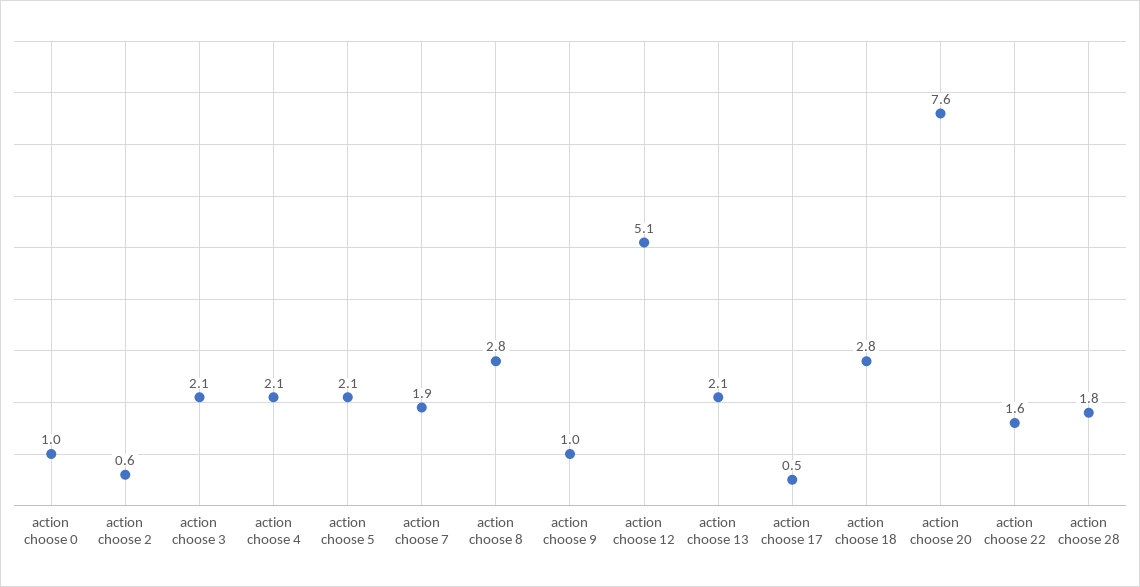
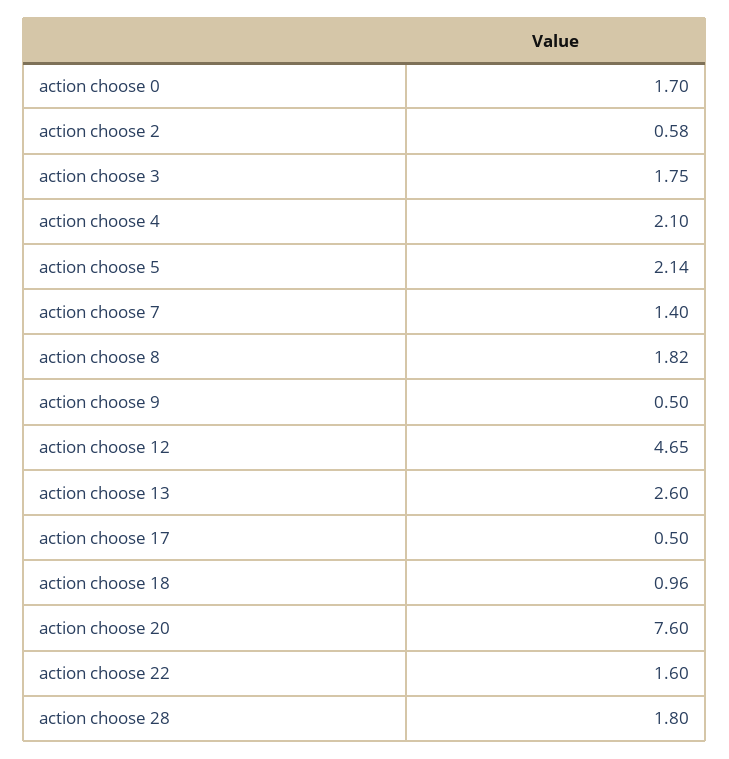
action choose 0: 1 -> 1.7
action choose 3: 2.1 -> 1.75
action choose 7: 1.9 -> 1.4
action choose 8: 2.8 -> 1.82
action choose 9: 1 -> 0.5
action choose 12: 5.1 -> 4.65
action choose 13: 2.1 -> 2.6
action choose 18: 2.8 -> 0.96

